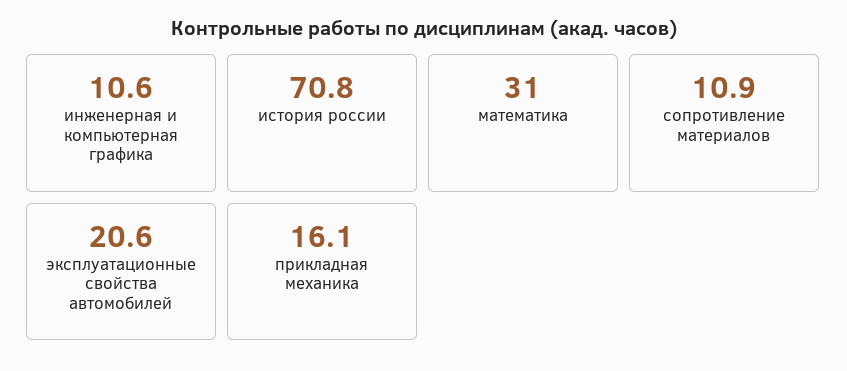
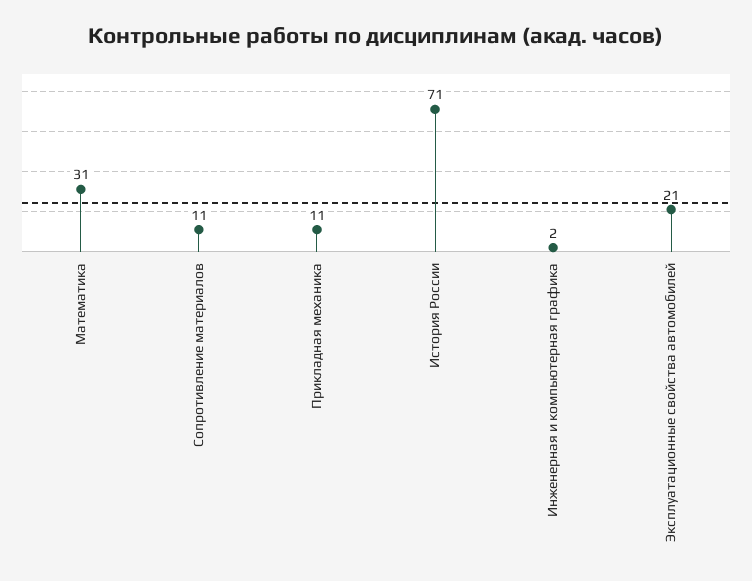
инженерная и компьютерная графика: 10.6 -> 2
прикладная механика: 16.1 -> 11

